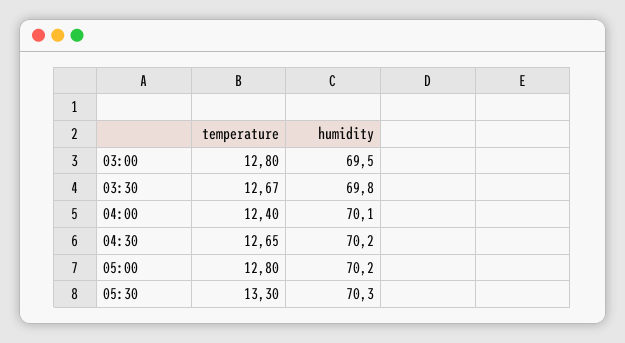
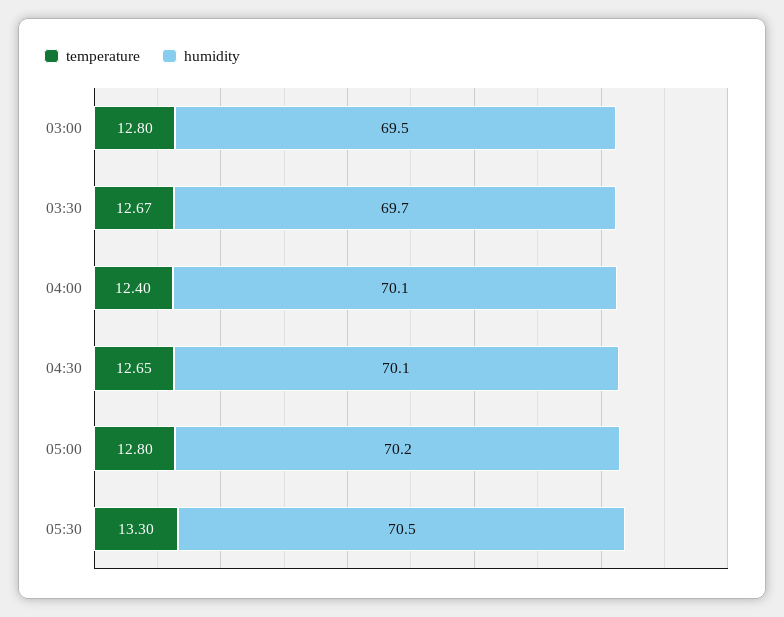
humidity, 03:30: 69.8 -> 69.7
humidity, 04:30: 70.2 -> 70.1
humidity, 05:30: 70.3 -> 70.5

